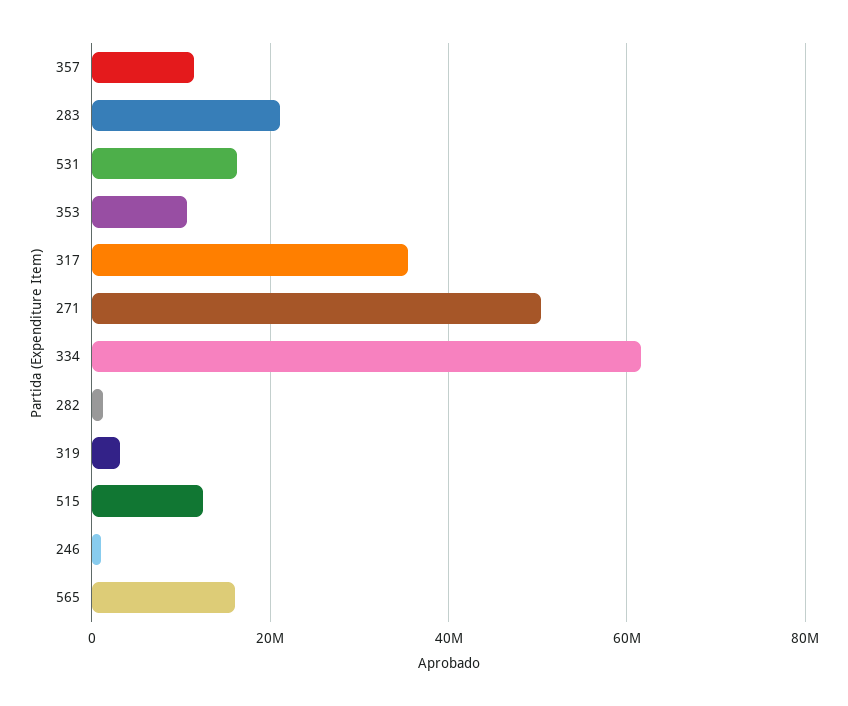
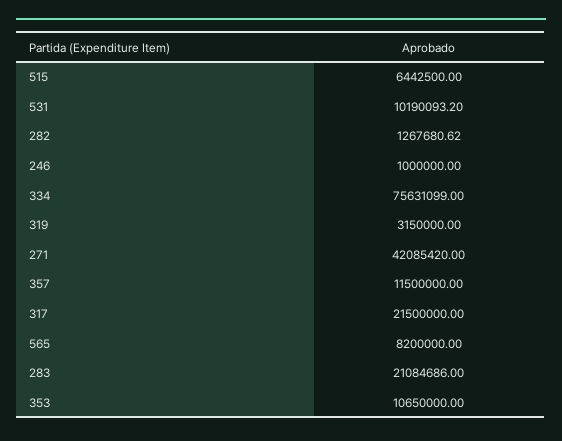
531: 16000000 -> 10190093.2
317: 36000000 -> 21500000
271: 50000000 -> 42085420
334: 62000000 -> 75631099
515: 12000000 -> 6442500
565: 16000000 -> 8200000

